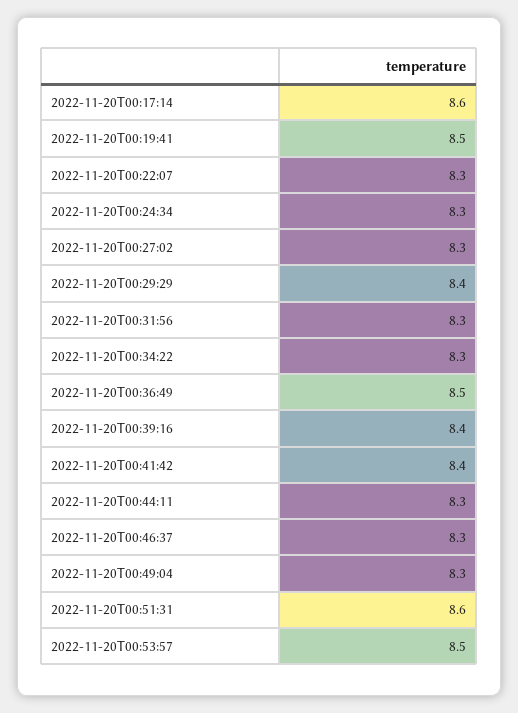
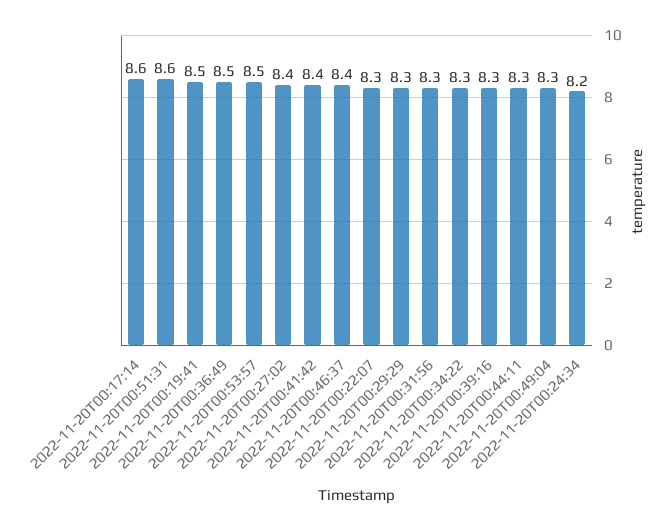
2022-11-20T00:24:34: 8.3 -> 8.2
2022-11-20T00:27:02: 8.3 -> 8.4
2022-11-20T00:29:29: 8.4 -> 8.3
2022-11-20T00:39:16: 8.4 -> 8.3
2022-11-20T00:46:37: 8.3 -> 8.4

